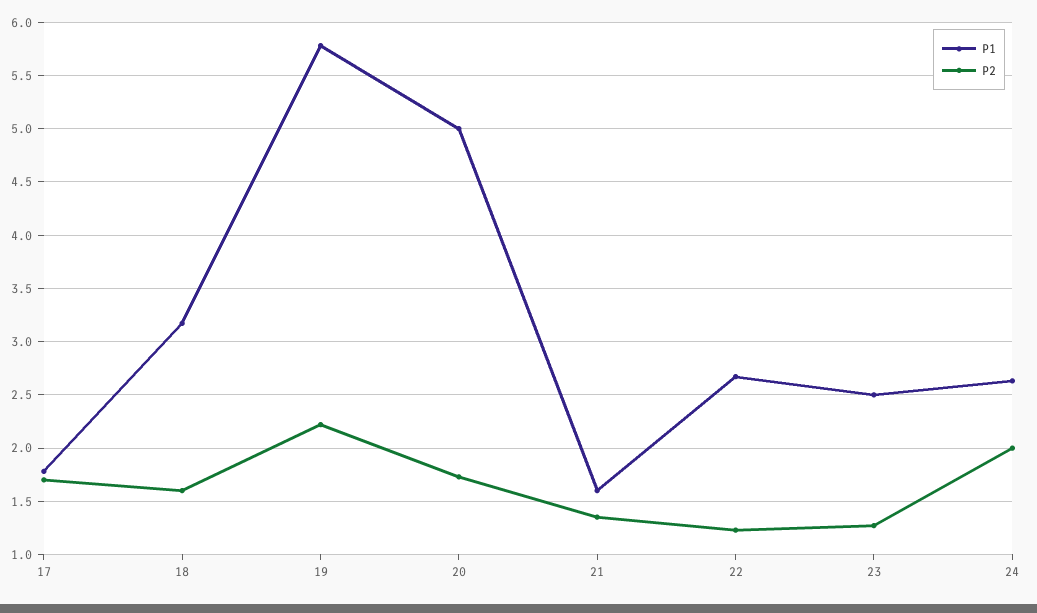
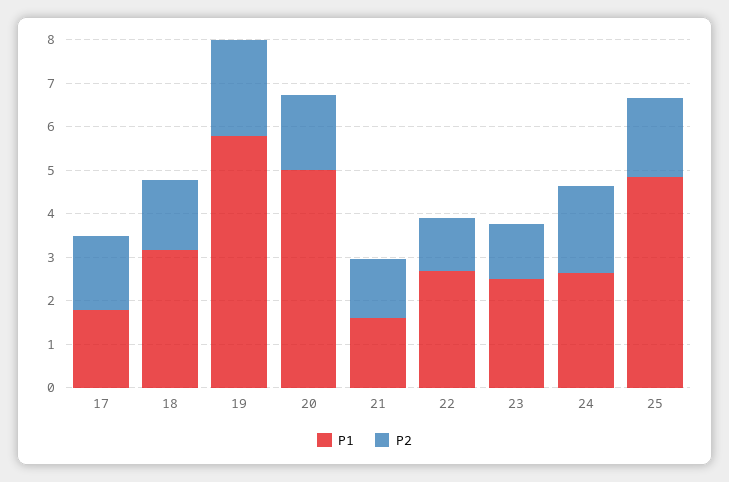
P1, 25: none -> 4.8
P2, 25: none -> 1.8

